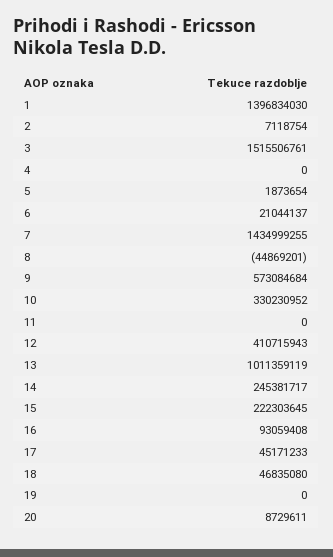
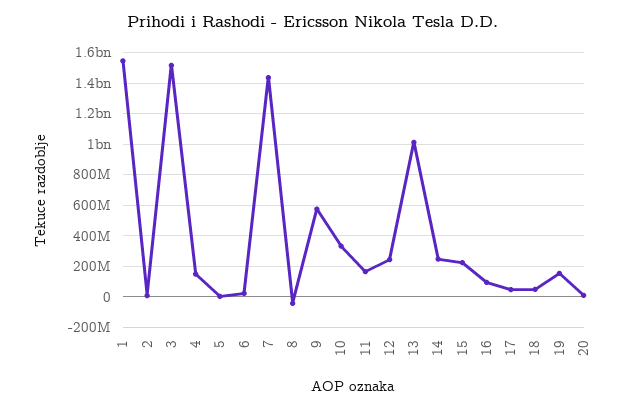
1: 1396834030 -> 1550000000
4: 0 -> 150000000
11: 0 -> 150000000
12: 410715943 -> 250000000
19: 0 -> 150000000

